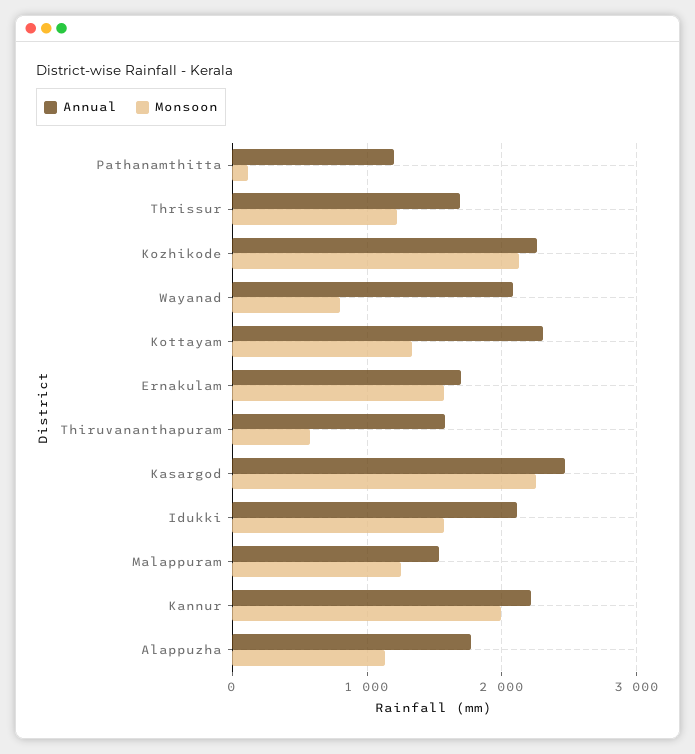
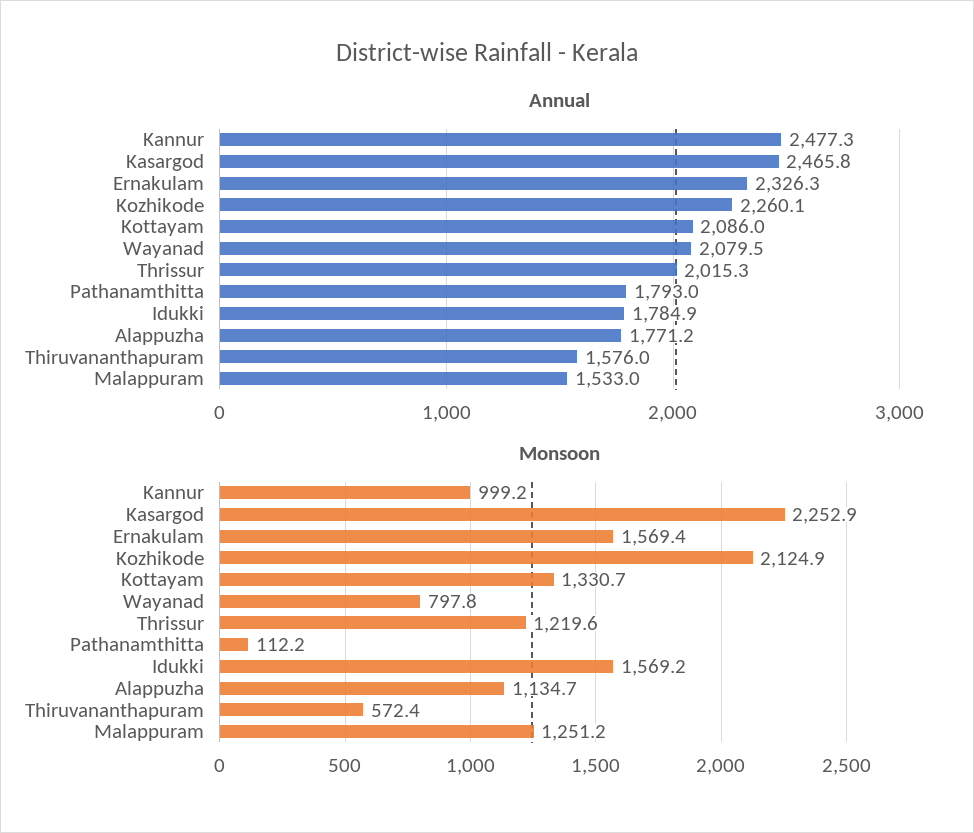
Annual, Pathanamthitta: 1200 -> 1793
Annual, Thrissur: 1700 -> 2015.3
Annual, Kottayam: 2300 -> 2086
Annual, Ernakulam: 1700 -> 2326.3
Annual, Idukki: 2100 -> 1784.9
Annual, Kannur: 2200 -> 2477.3
Monsoon, Kannur: 2000 -> 999.2

